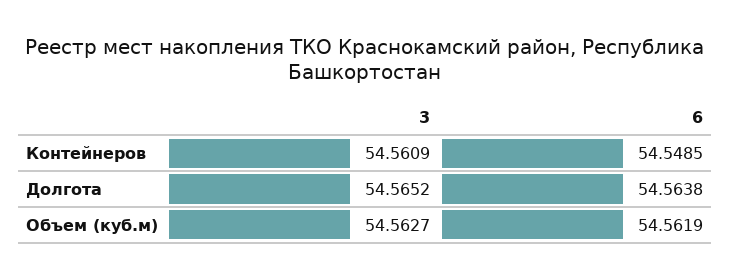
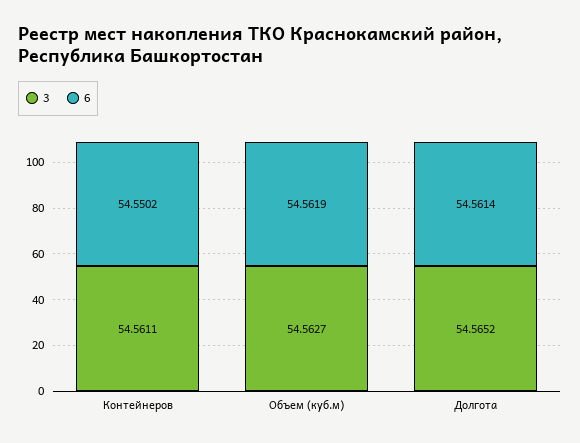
3, Контейнеров: 54.5609 -> 54.5611
6, Контейнеров: 54.5485 -> 54.5502
6, Долгота: 54.5638 -> 54.5614

